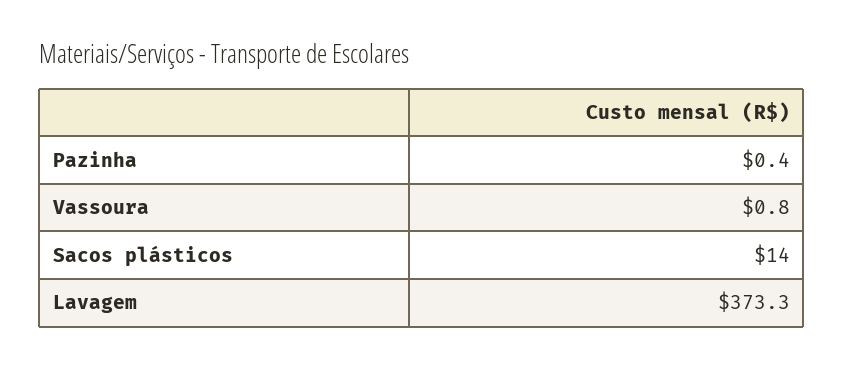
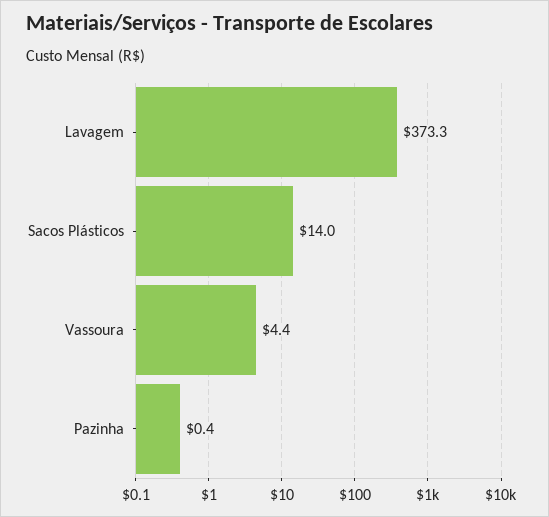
Vassoura: 0.8 -> 4.4

